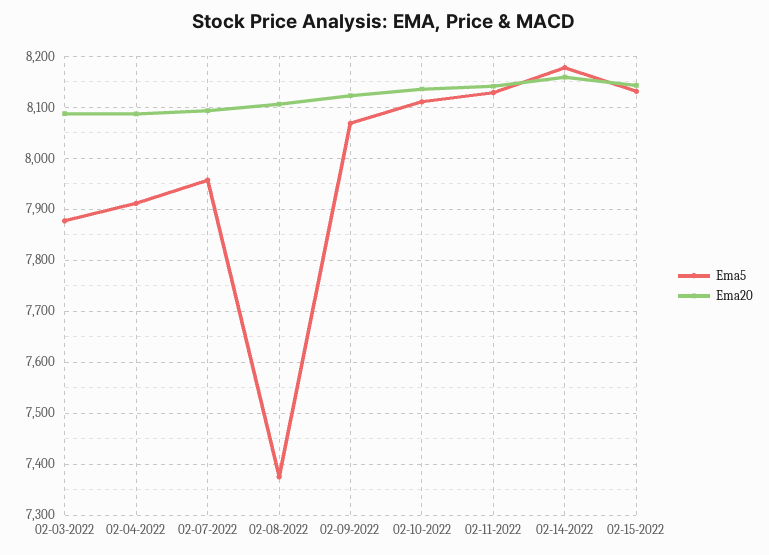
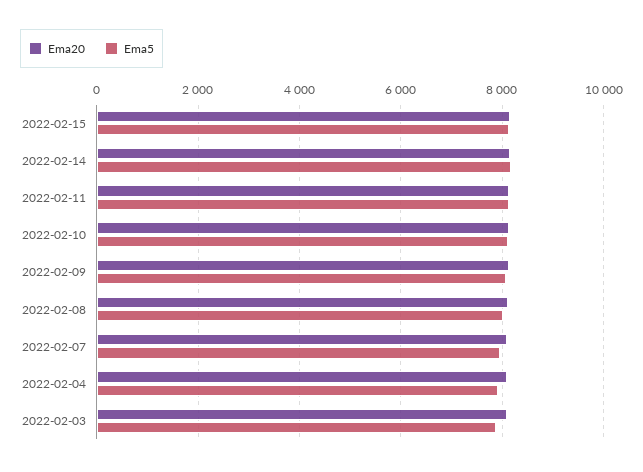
Ema5, 02-08-2022: 7380 -> 8000

